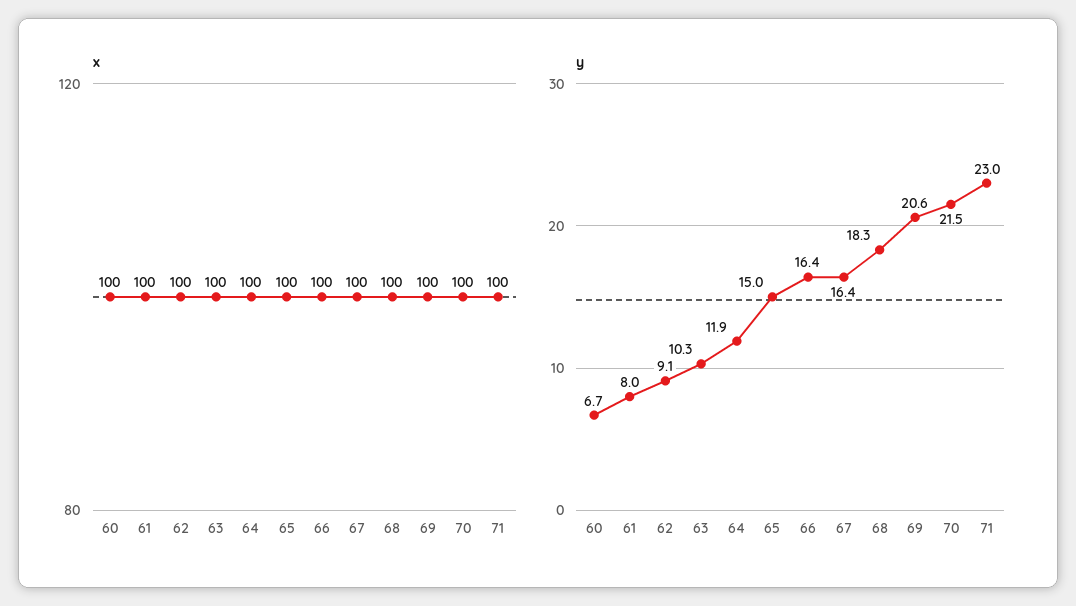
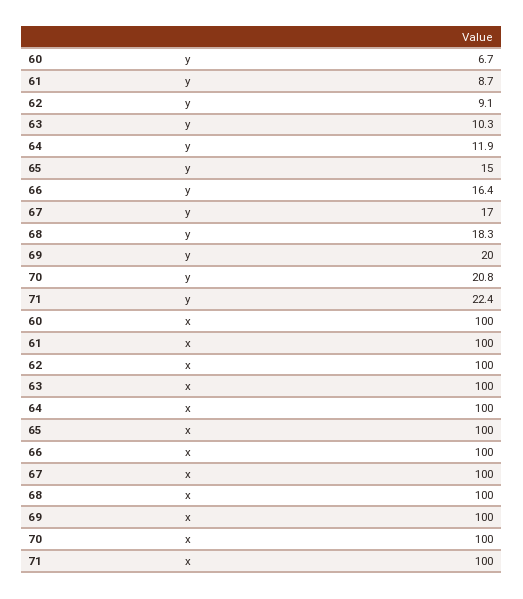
y, 61: 8 -> 8.7
y, 67: 16.4 -> 17
y, 69: 20.6 -> 20
y, 70: 21.5 -> 20.8
y, 71: 23 -> 22.4

